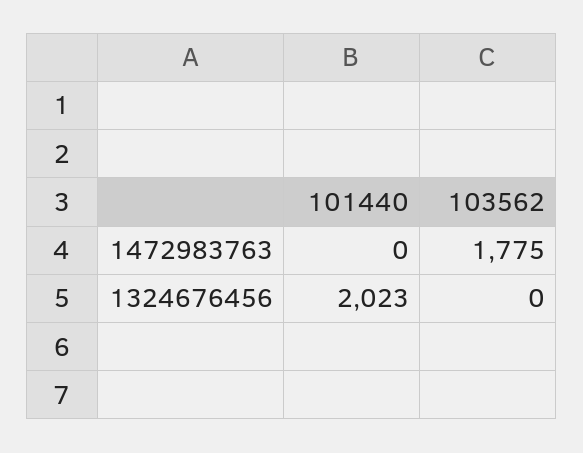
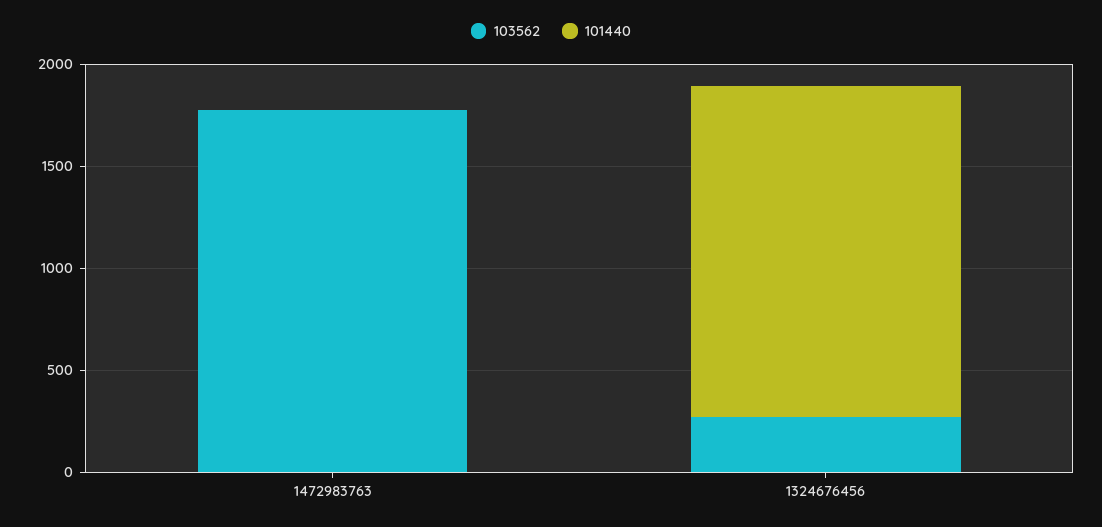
101440, 1324676456: 2023 -> 1600
103562, 1324676456: 0 -> 300

